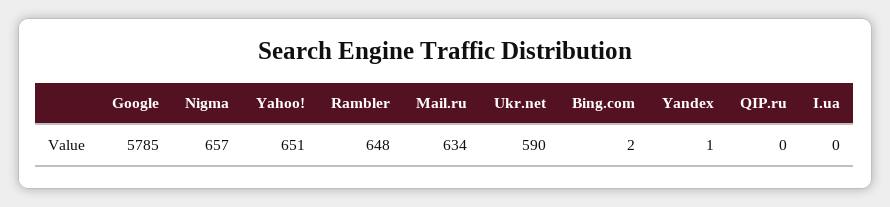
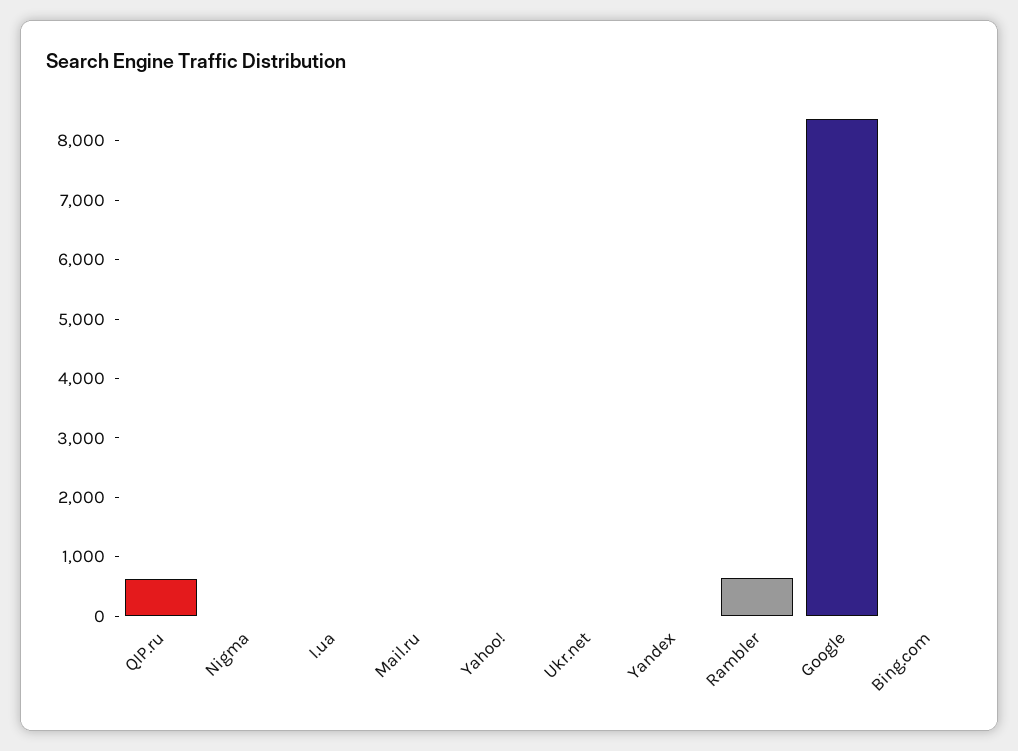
Google: 5785 -> 8400
Nigma: 657 -> 0
Yahoo!: 651 -> 0
Mail.ru: 634 -> 0
Ukr.net: 590 -> 0
QIP.ru: 0 -> 600

